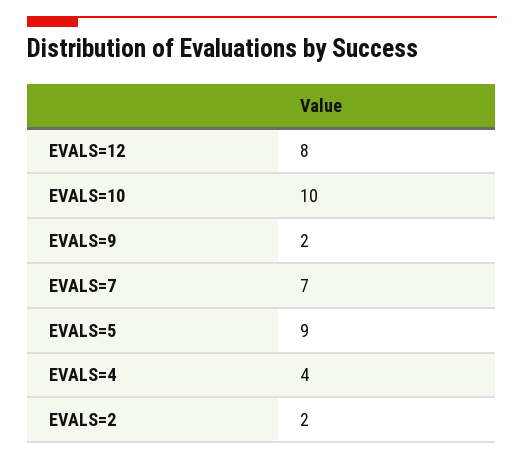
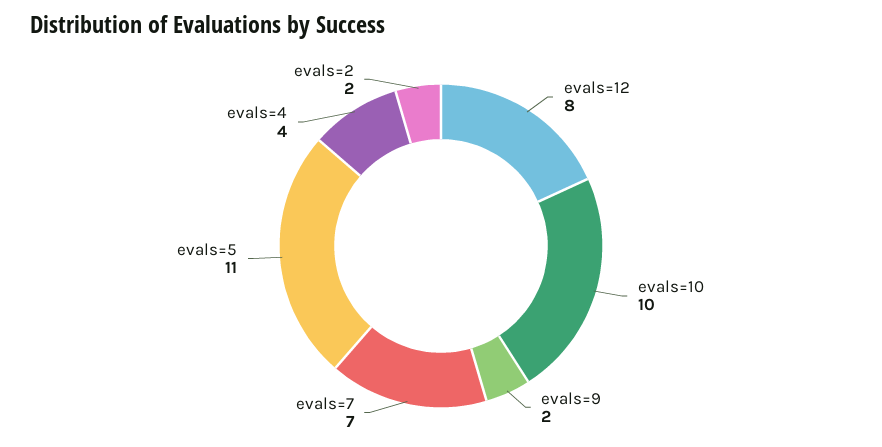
EVALS=5: 9 -> 11

